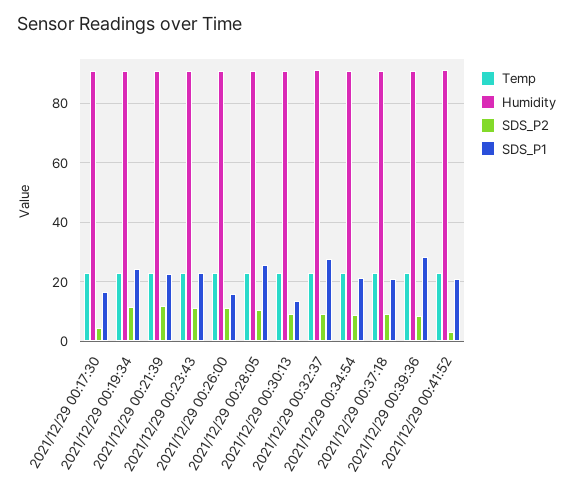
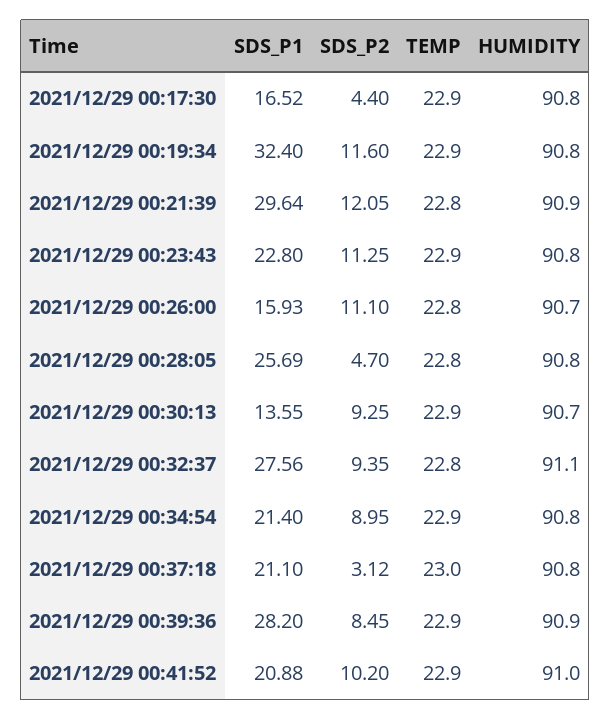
SDS_P1, 2021/12/29 00:19:34: 25 -> 32.4
SDS_P1, 2021/12/29 00:21:39: 22.5 -> 29.64
SDS_P2, 2021/12/29 00:28:05: 10 -> 4.7
SDS_P2, 2021/12/29 00:37:18: 10 -> 3.12
SDS_P2, 2021/12/29 00:41:52: 2.5 -> 10.2

